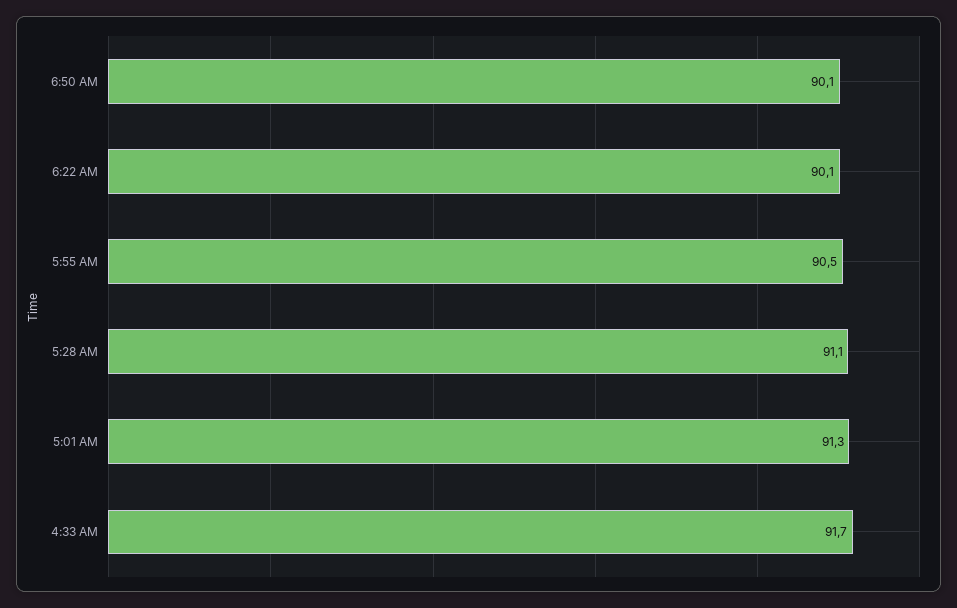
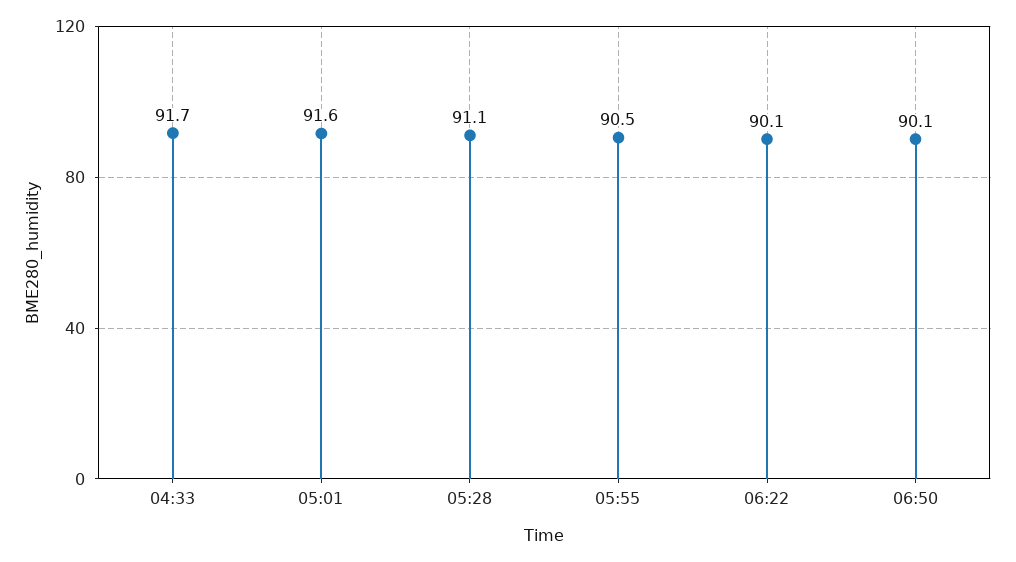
5:01 AM: 91.3 -> 91.6

